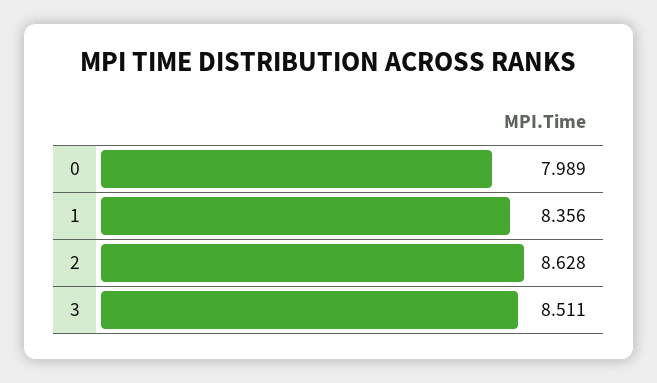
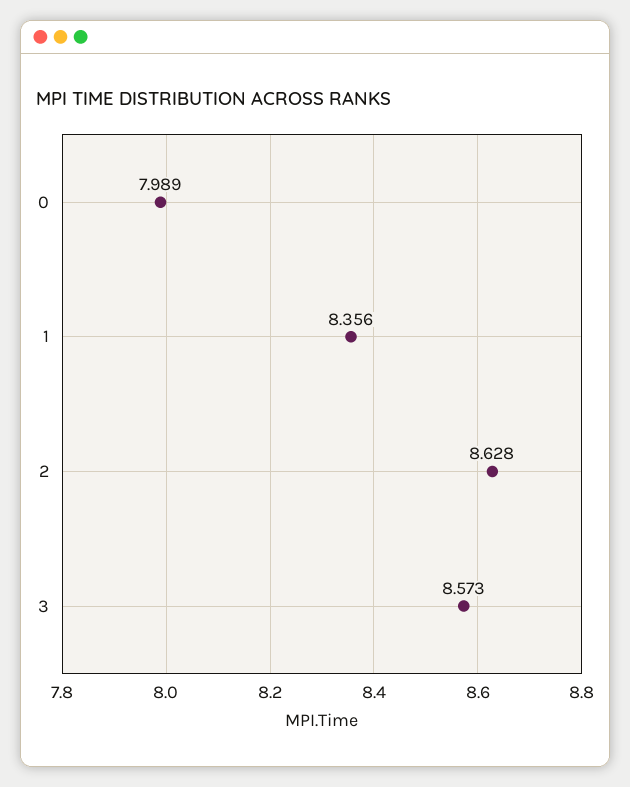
3: 8.511 -> 8.573

